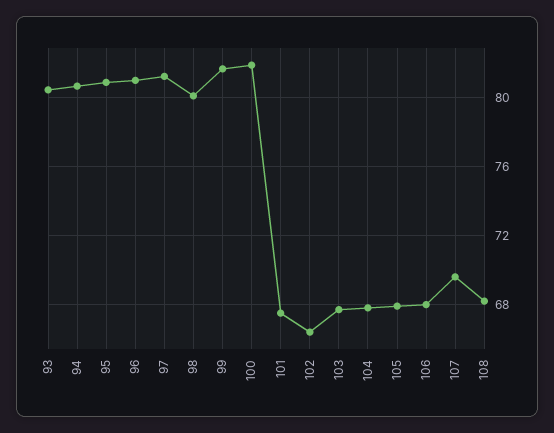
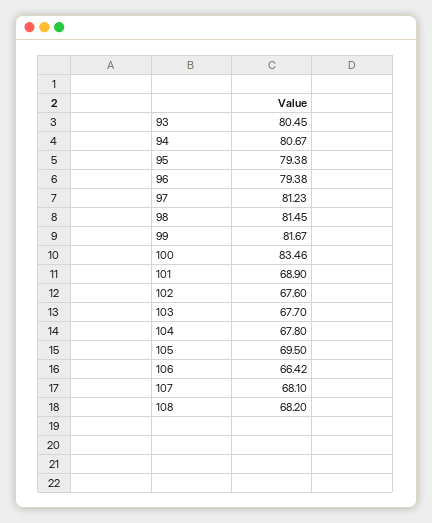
95: 81 -> 79.38
96: 81 -> 79.38
98: 80 -> 81.45
100: 82 -> 83.46
101: 67.5 -> 68.9
102: 66.5 -> 67.6
105: 68 -> 69.5
106: 68 -> 66.42
107: 69.5 -> 68.1

